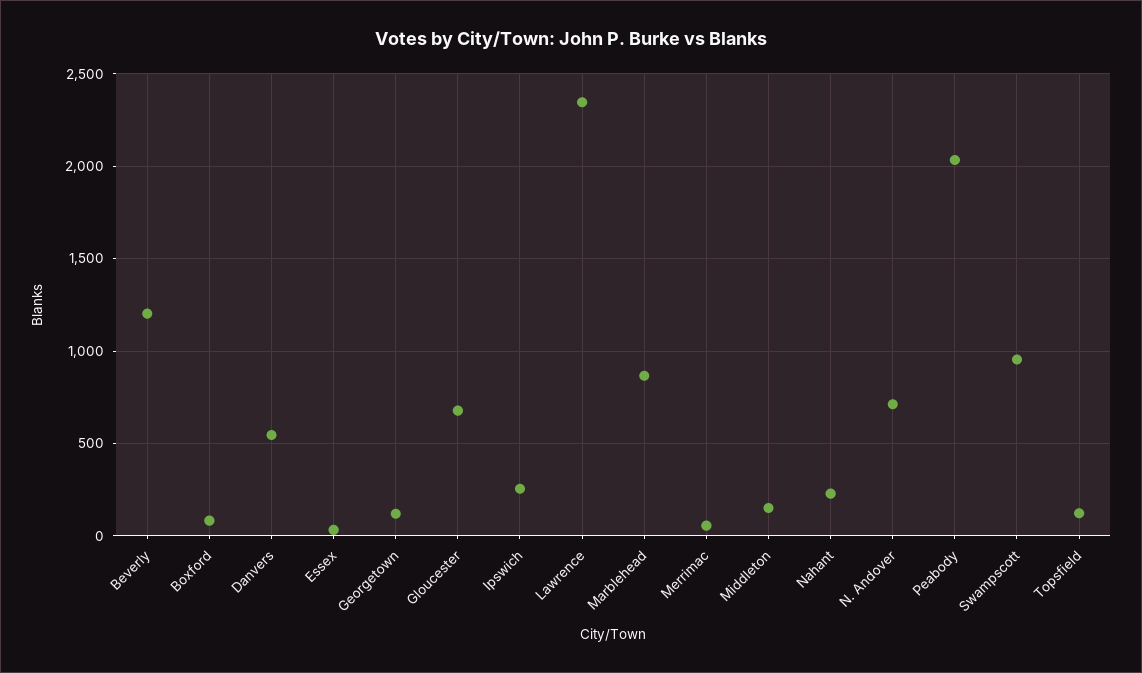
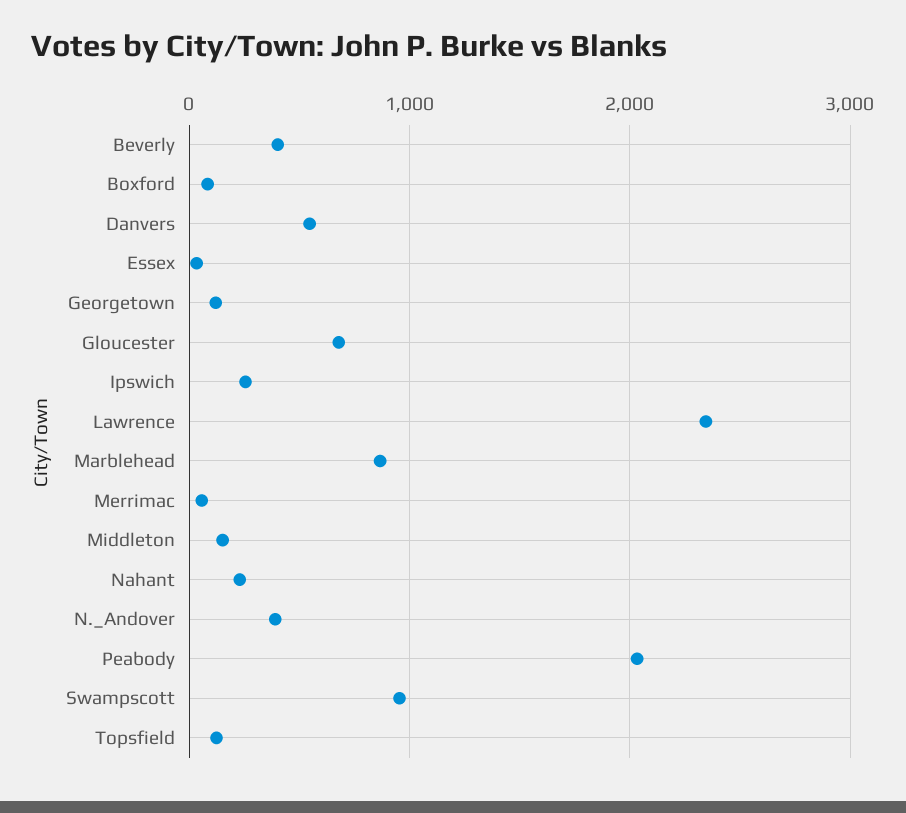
Beverly: 1200 -> 400
N. Andover: 700 -> 400

